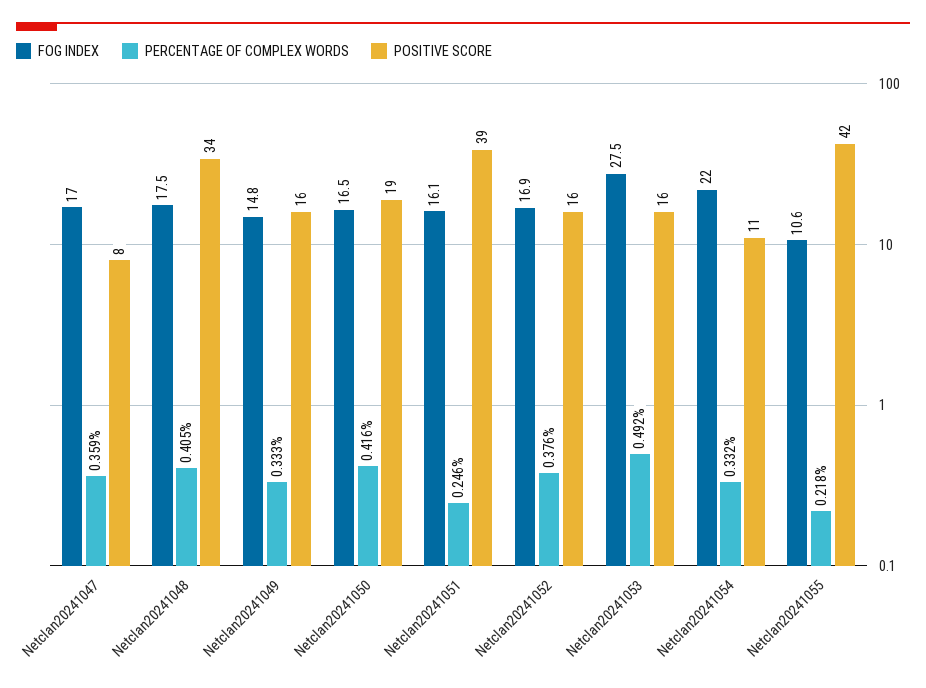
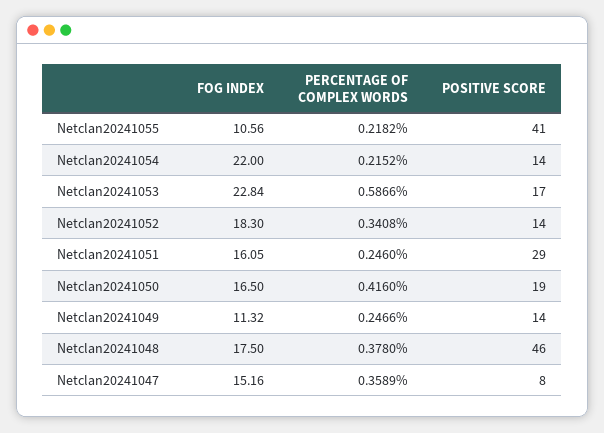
FOG INDEX, Netclan20241047: 17 -> 15.16
PERCENTAGE OF COMPLEX WORDS, Netclan20241048: 0.405 -> 0.378
POSITIVE SCORE, Netclan20241048: 34 -> 46
FOG INDEX, Netclan20241049: 14.8 -> 11.32
PERCENTAGE OF COMPLEX WORDS, Netclan20241049: 0.333 -> 0.2466
POSITIVE SCORE, Netclan20241049: 16 -> 14
POSITIVE SCORE, Netclan20241051: 39 -> 29
FOG INDEX, Netclan20241052: 16.9 -> 18.3
PERCENTAGE OF COMPLEX WORDS, Netclan20241052: 0.376 -> 0.3408
POSITIVE SCORE, Netclan20241052: 16 -> 14
FOG INDEX, Netclan20241053: 27.5 -> 22.84
PERCENTAGE OF COMPLEX WORDS, Netclan20241053: 0.492 -> 0.5866
POSITIVE SCORE, Netclan20241053: 16 -> 17
PERCENTAGE OF COMPLEX WORDS, Netclan20241054: 0.332 -> 0.2152
POSITIVE SCORE, Netclan20241054: 11 -> 14
POSITIVE SCORE, Netclan20241055: 42 -> 41

